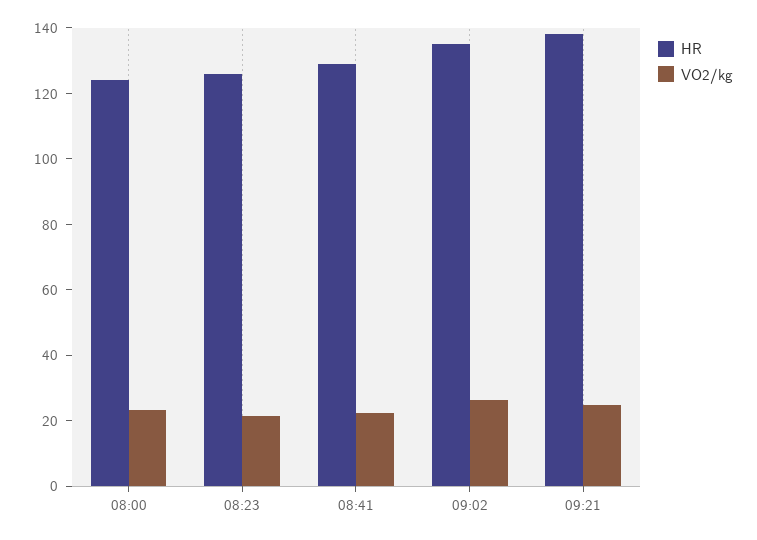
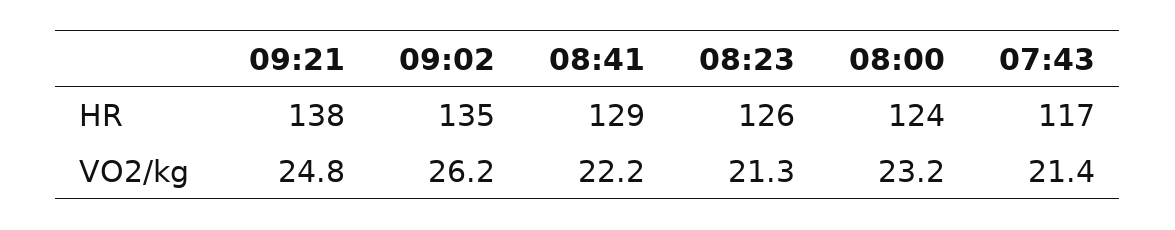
HR, 07:43: none -> 117
VO2/kg, 07:43: none -> 21.4

